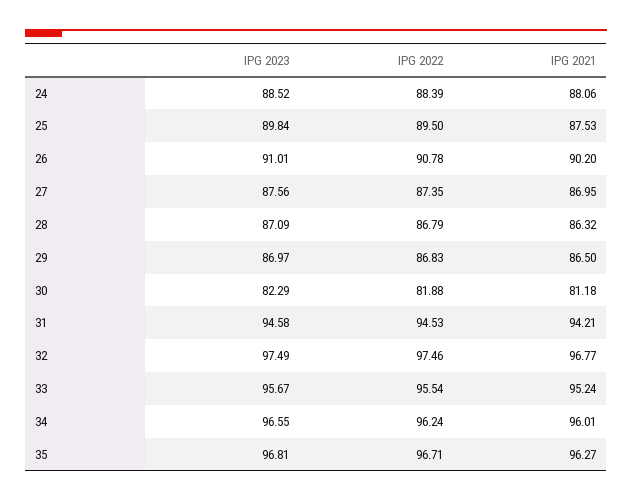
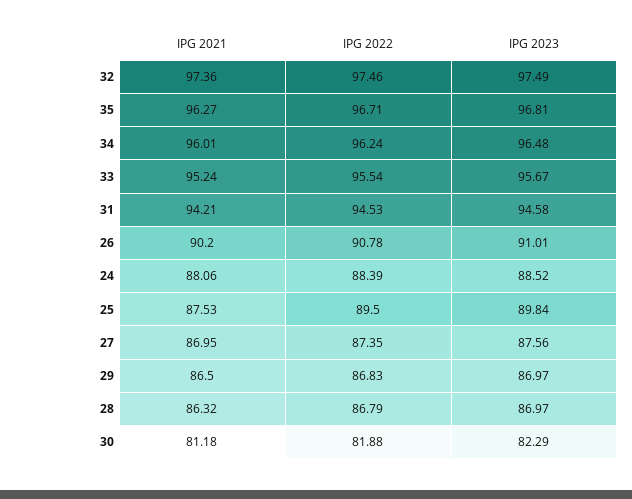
IPG 2023, 28: 87.09 -> 86.97
IPG 2021, 32: 96.77 -> 97.36
IPG 2023, 34: 96.55 -> 96.48

